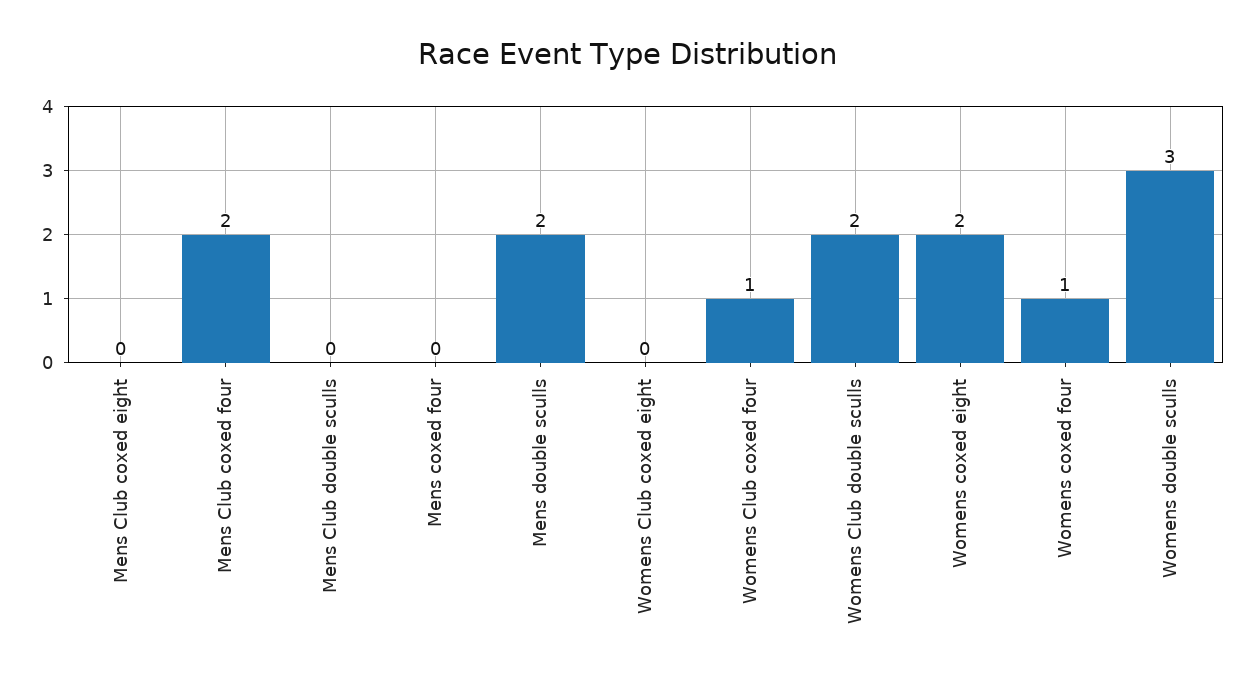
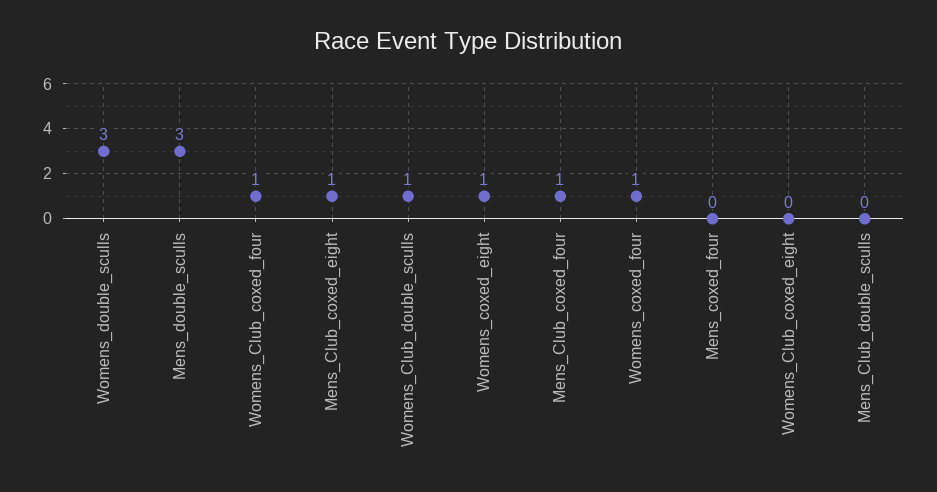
Mens Club coxed eight: 0 -> 1
Mens Club coxed four: 2 -> 1
Mens double sculls: 2 -> 3
Womens Club double sculls: 2 -> 1
Womens coxed eight: 2 -> 1

